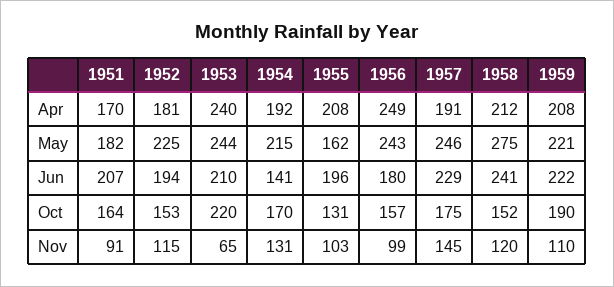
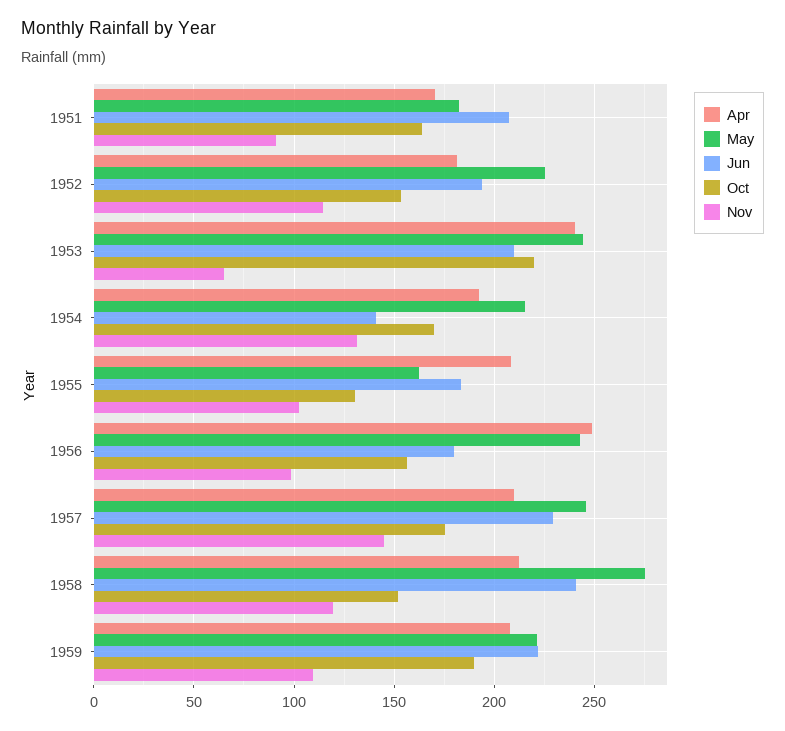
Apr, 1957: 191 -> 210
Jun, 1955: 196 -> 185

